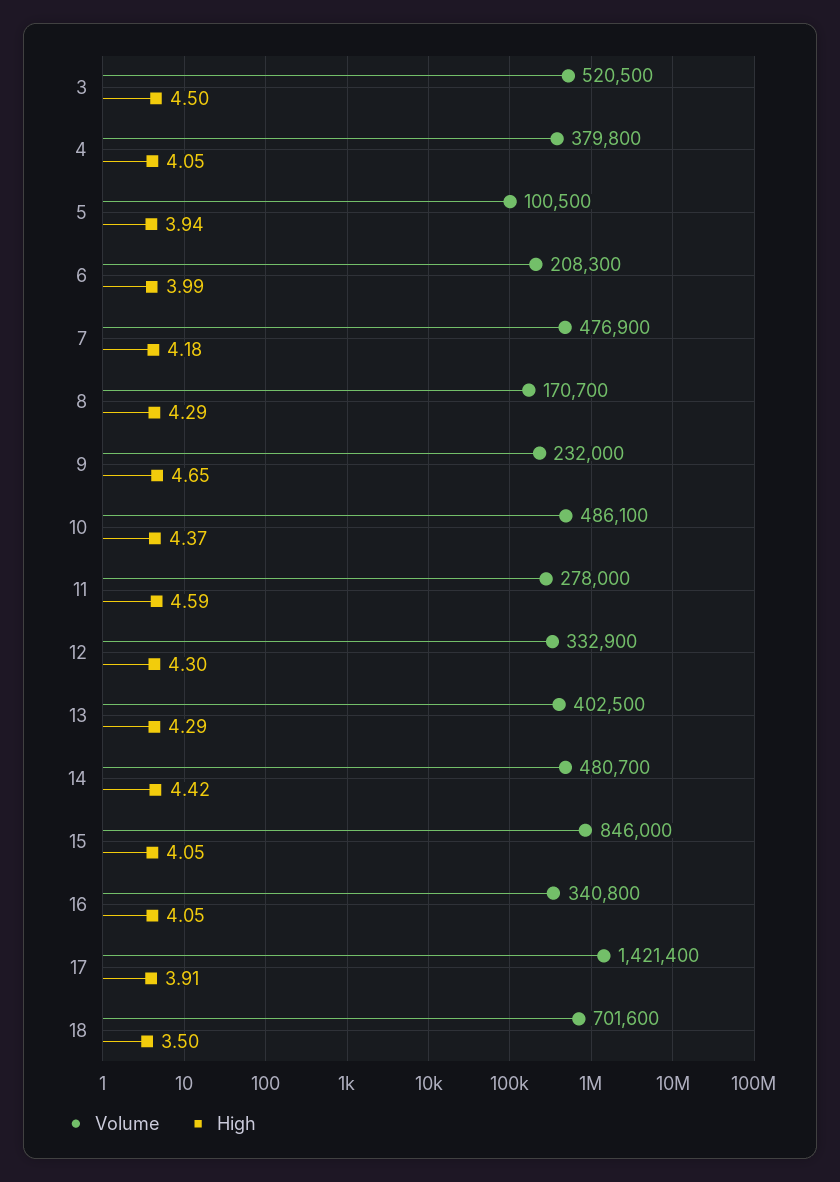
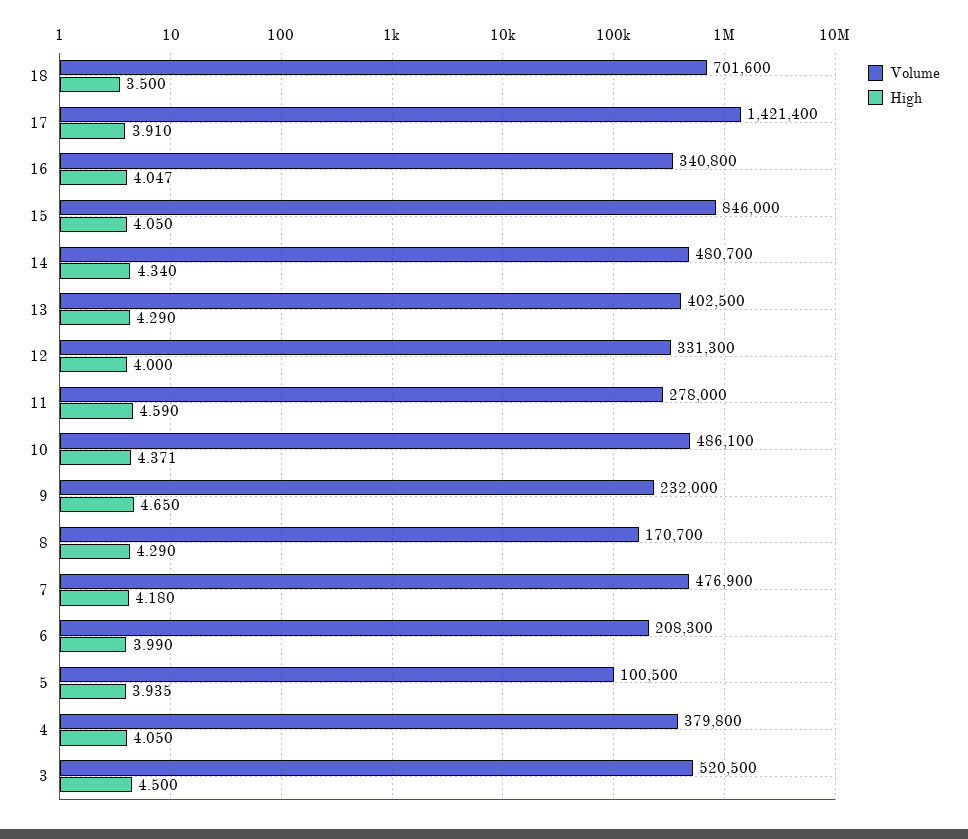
Volume, 12: 332900 -> 331300
High, 12: 4.3 -> 4
High, 14: 4.42 -> 4.34

